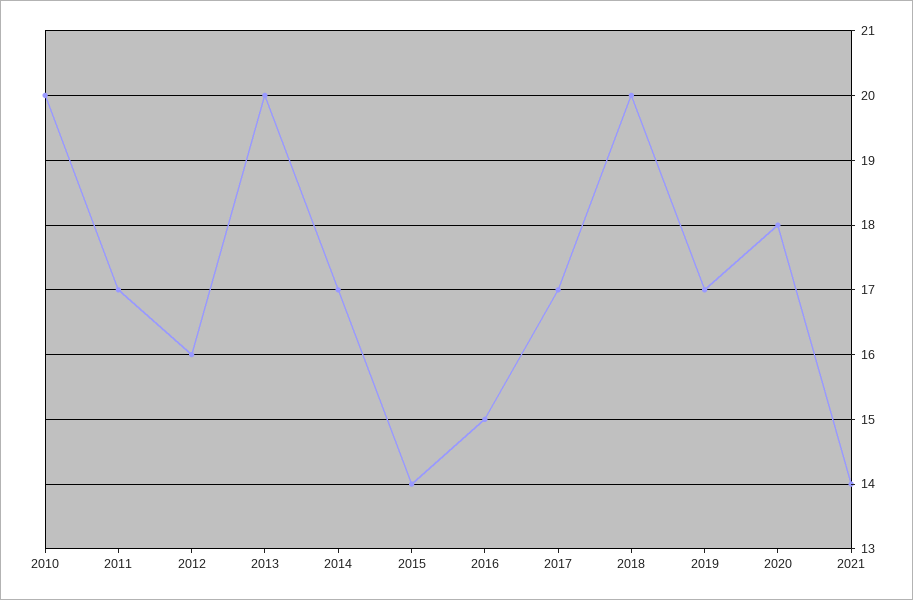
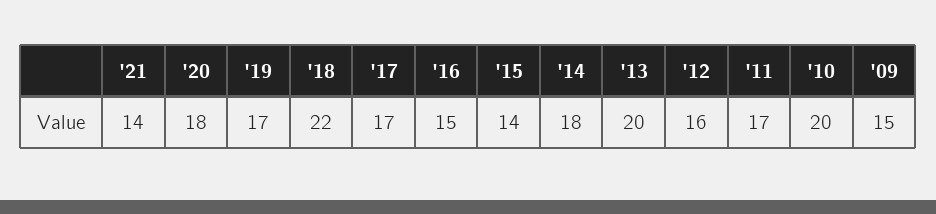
2014: 17 -> 18
2018: 20 -> 22
'09: none -> 15

